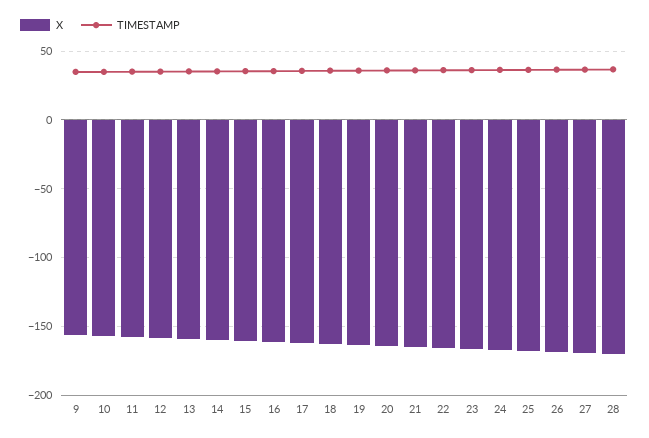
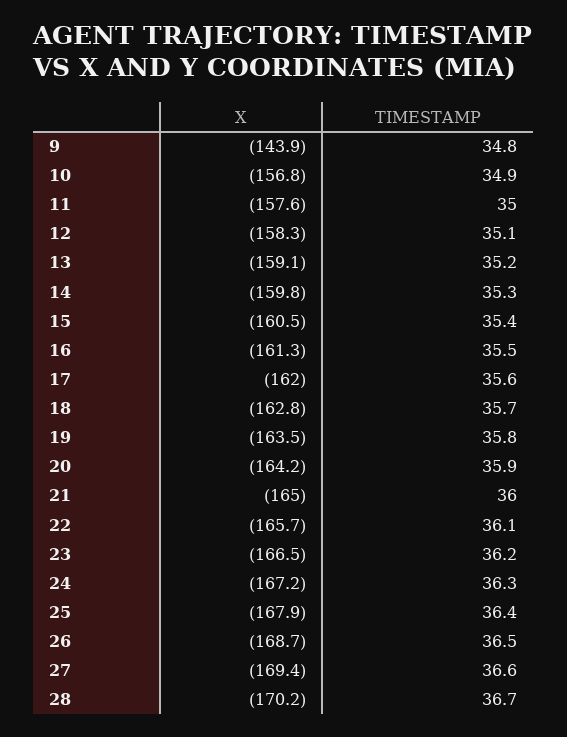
X, 9: -155 -> -143.9

